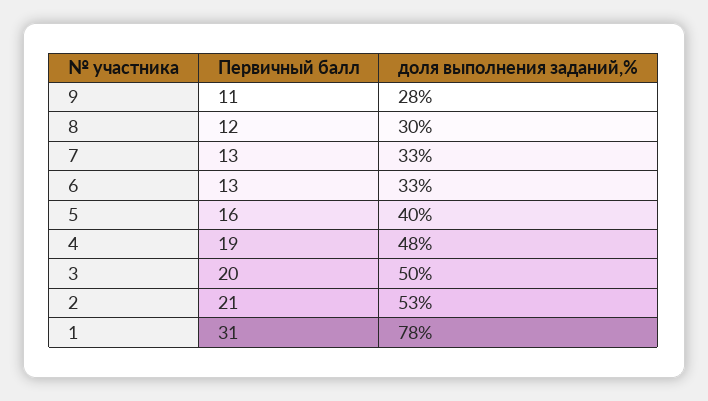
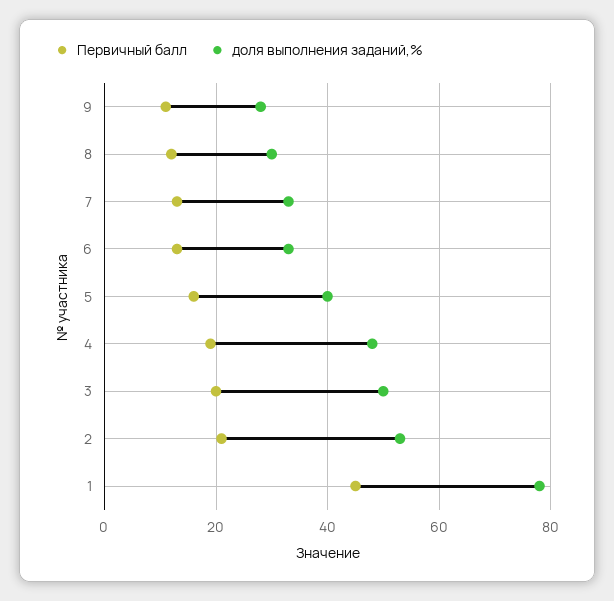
Первичный балл, 1: 31 -> 45

